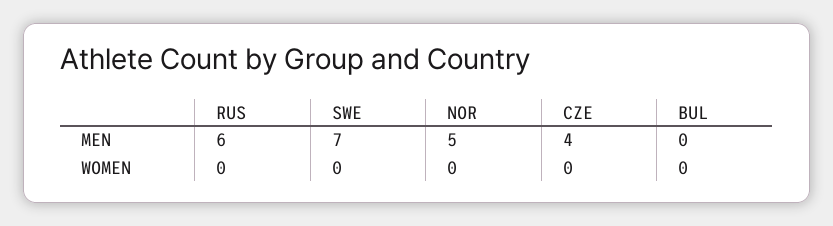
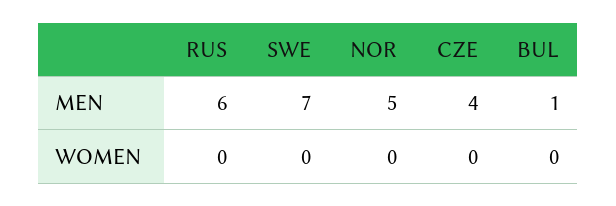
BUL, MEN: 0 -> 1

